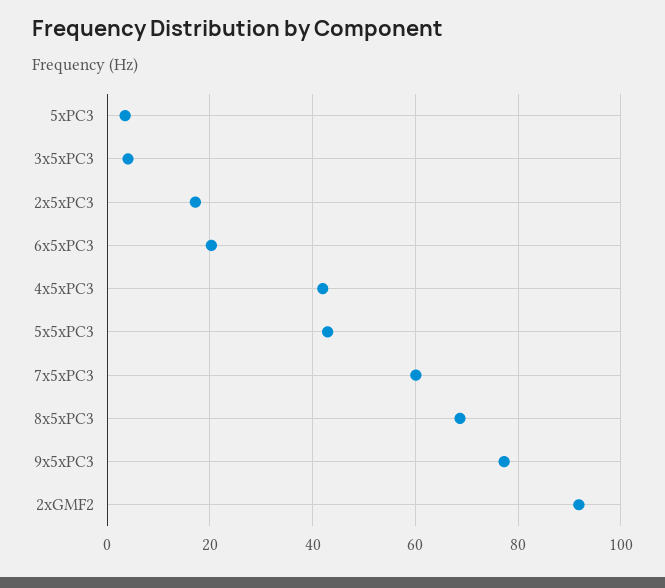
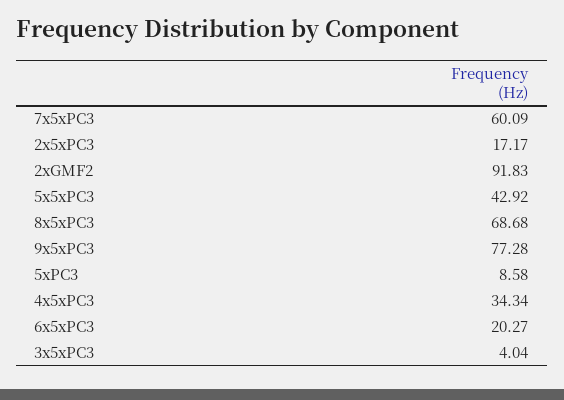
5xPC3: 4 -> 8.58
4x5xPC3: 42 -> 34.34

